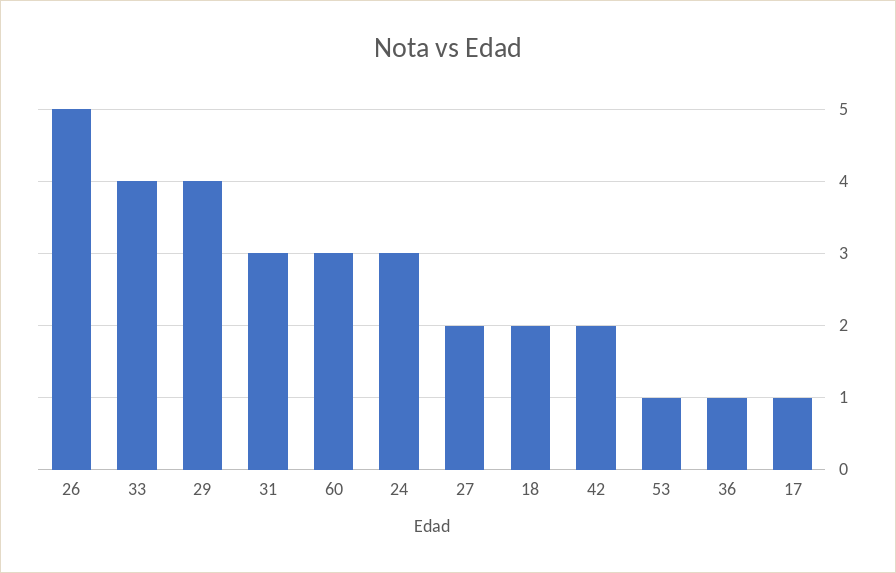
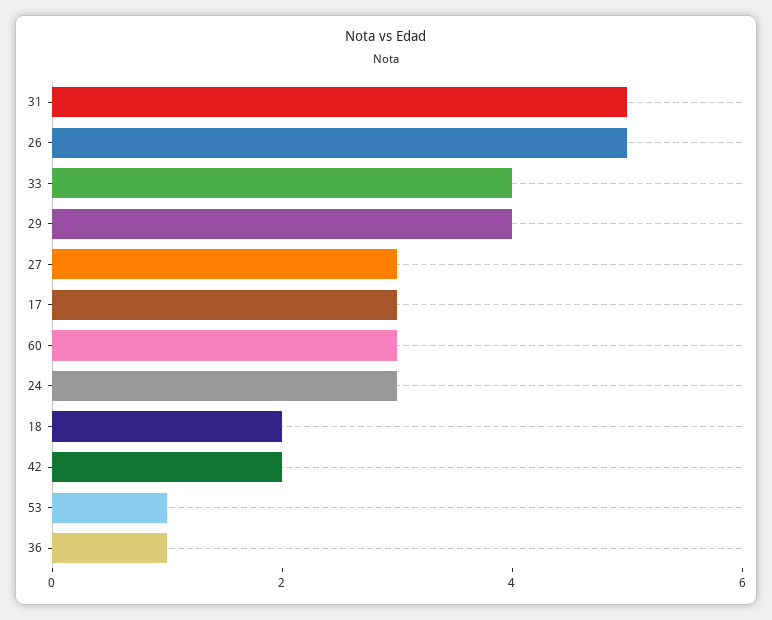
31: 3 -> 5
27: 2 -> 3
17: 1 -> 3

